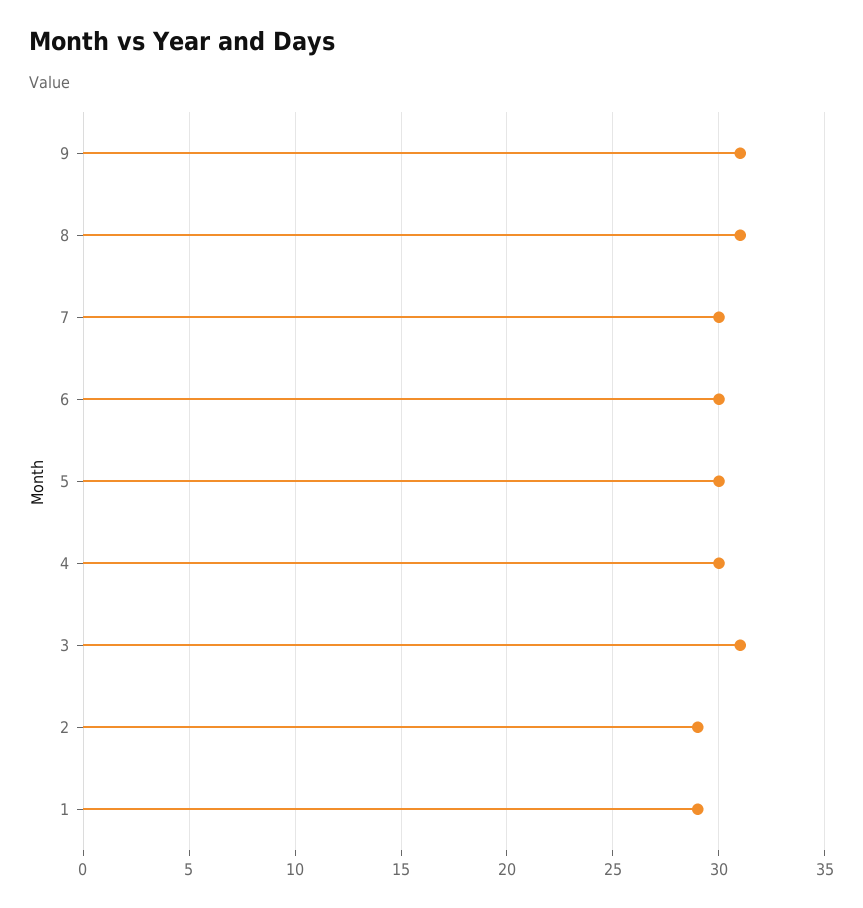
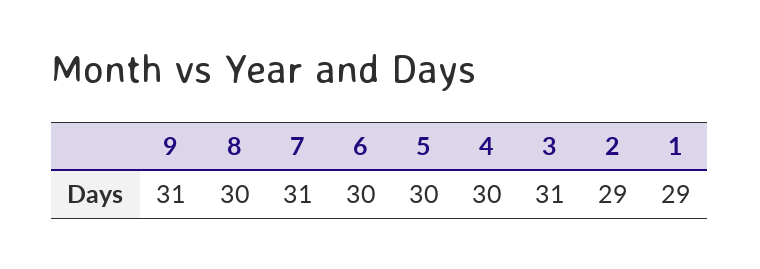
8: 31 -> 30
7: 30 -> 31

